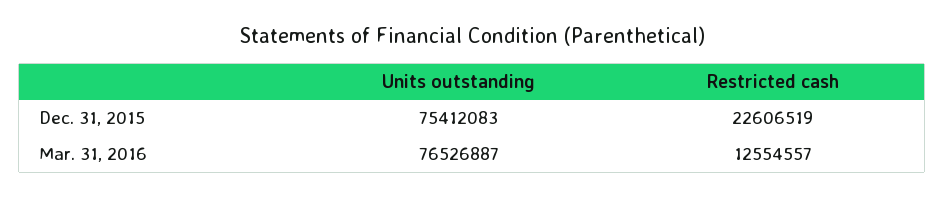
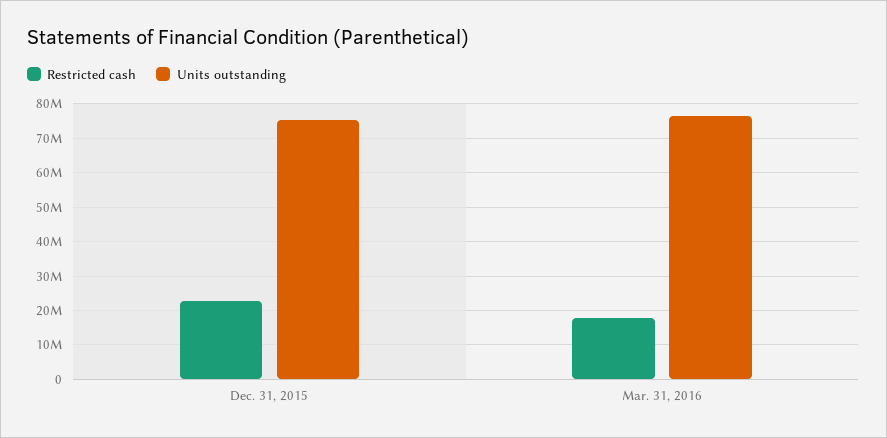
Restricted cash, Mar. 31, 2016: 12554557 -> 18000000

